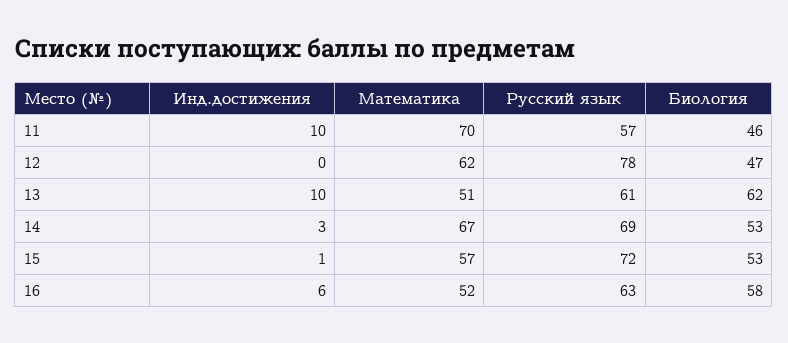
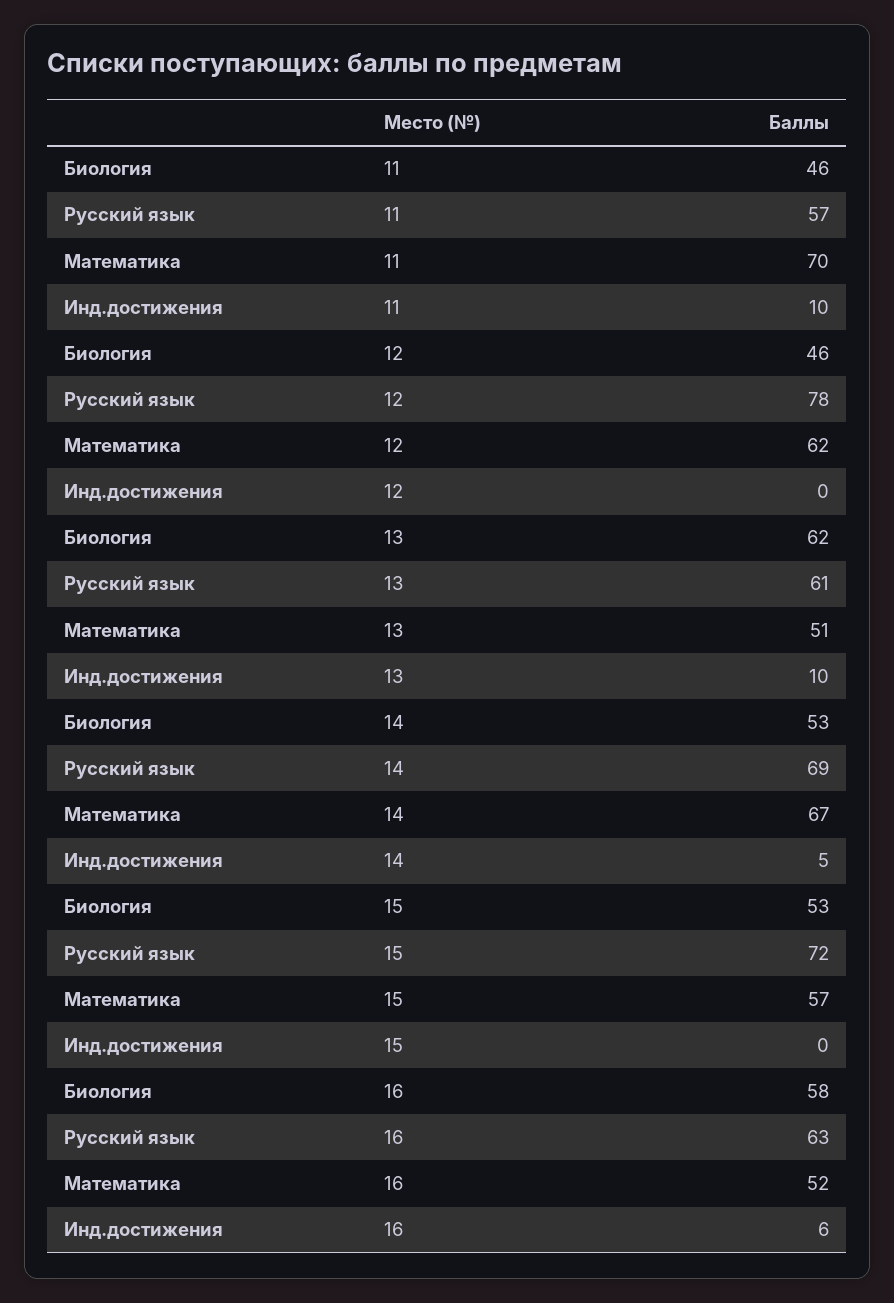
Биология, 12: 47 -> 46
Инд.достижения, 14: 3 -> 5
Инд.достижения, 15: 1 -> 0

